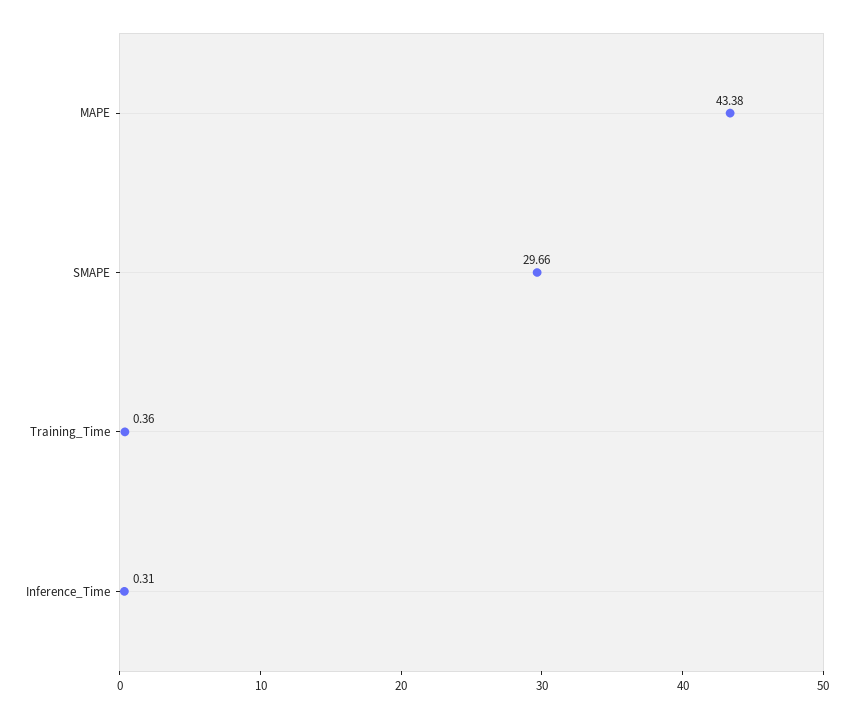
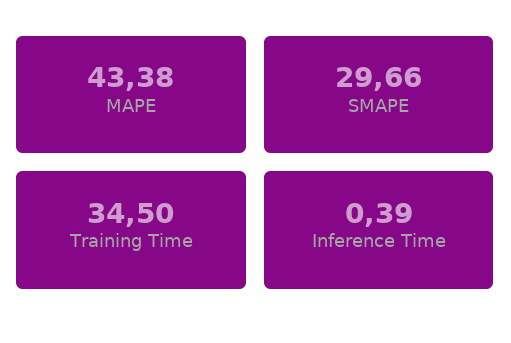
Training_Time: 0.36 -> 34.5
Inference_Time: 0.31 -> 0.39

